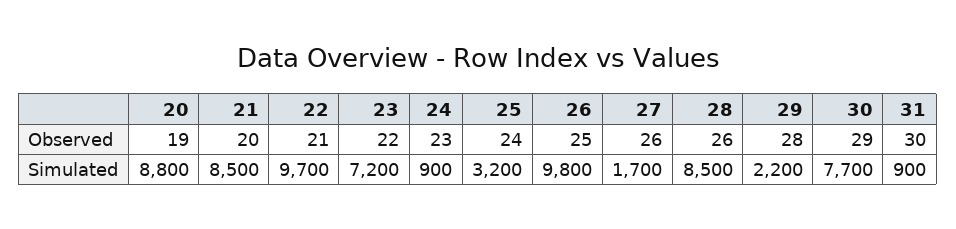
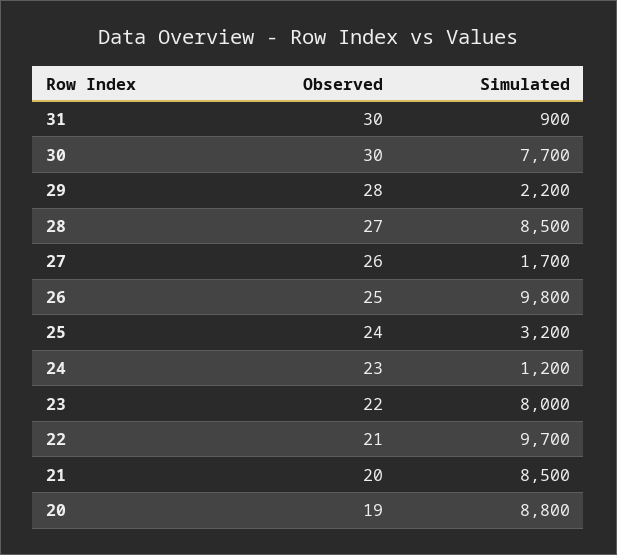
28, Observed: 26 -> 27
30, Observed: 29 -> 30
23, Simulated: 7200 -> 8000
24, Simulated: 900 -> 1200

